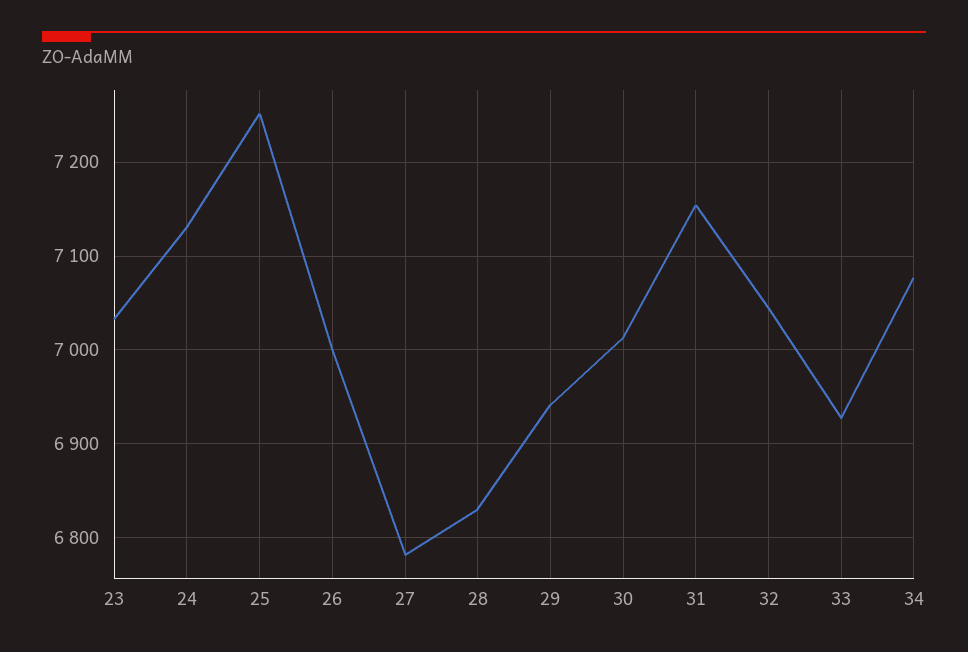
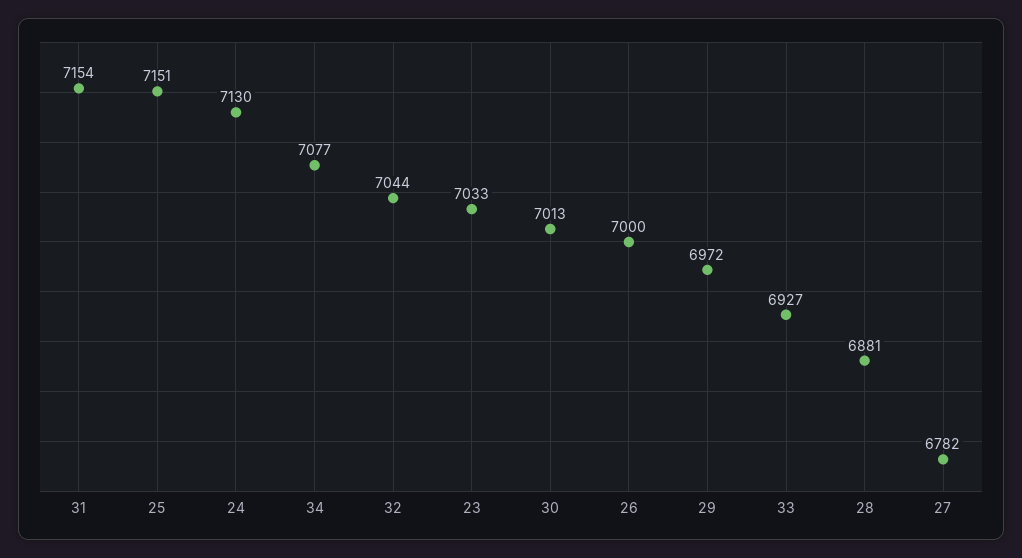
25: 7250 -> 7151
28: 6830 -> 6881
29: 6940 -> 6972

